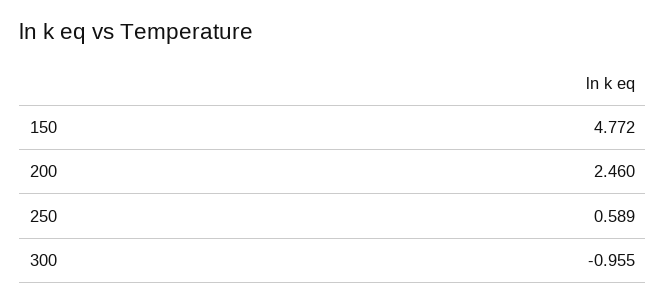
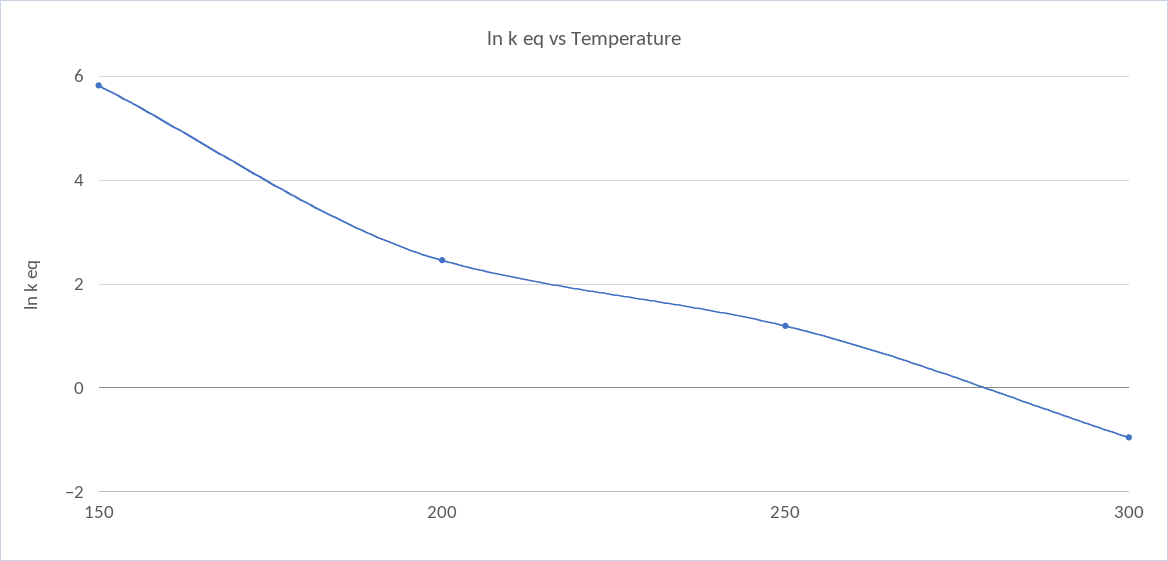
150: 4.772 -> 5.8
250: 0.589 -> 1.2

